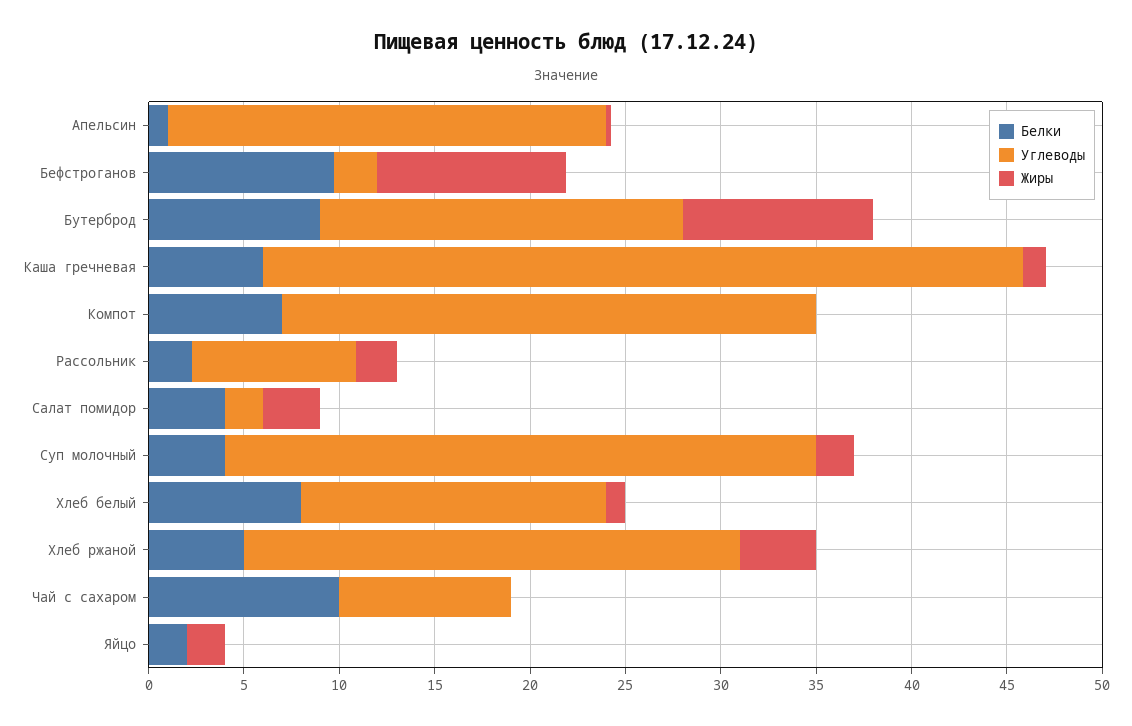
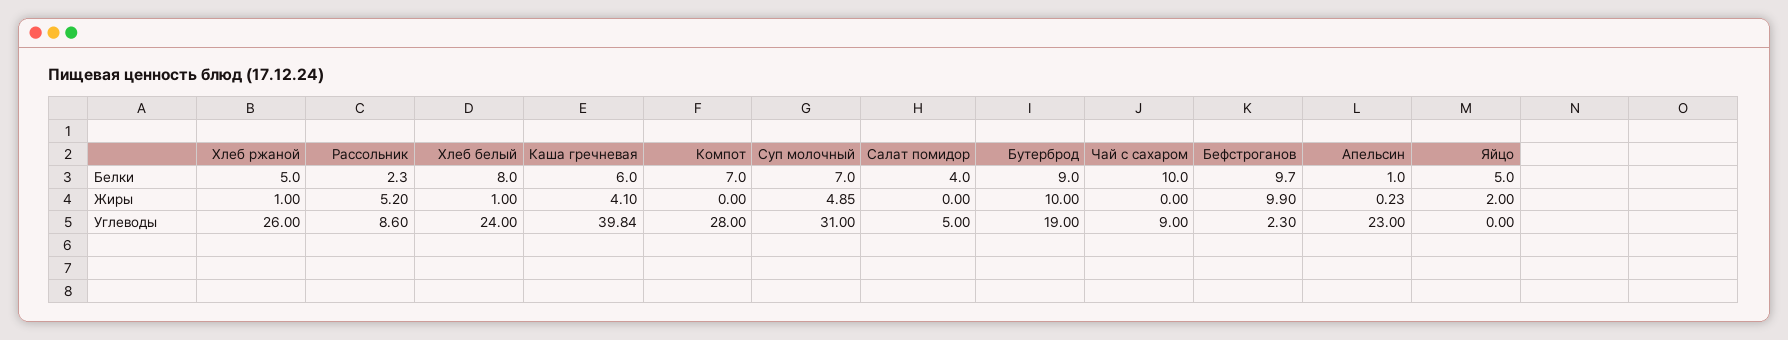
Жиры, Каша гречневая: 1 -> 4.1
Жиры, Рассольник: 2 -> 5.2
Углеводы, Салат помидор: 2 -> 5
Жиры, Салат помидор: 3 -> 0
Белки, Суп молочный: 4 -> 7
Жиры, Суп молочный: 2 -> 4.85
Углеводы, Хлеб белый: 16 -> 24
Жиры, Хлеб ржаной: 4 -> 1
Белки, Яйцо: 2 -> 5

